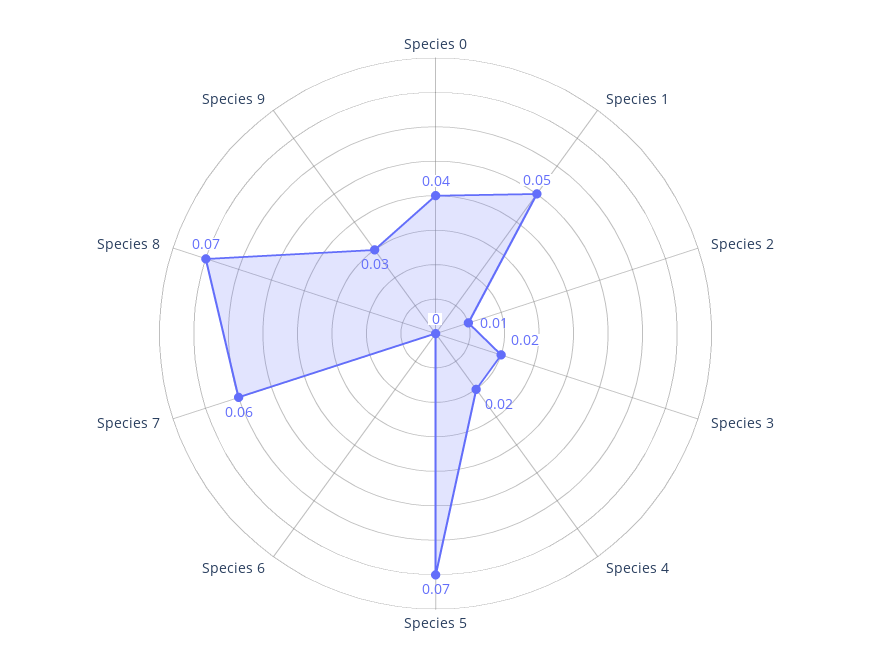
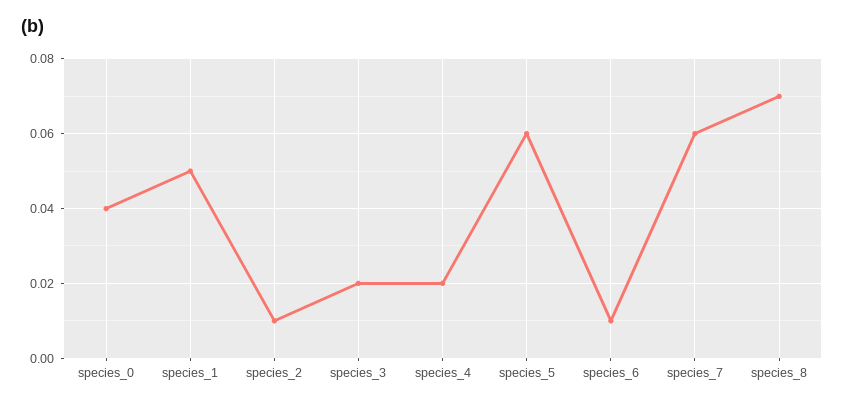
Species 5: 0.07 -> 0.06
Species 6: 0 -> 0.01
Species 9: 0.03 -> none

